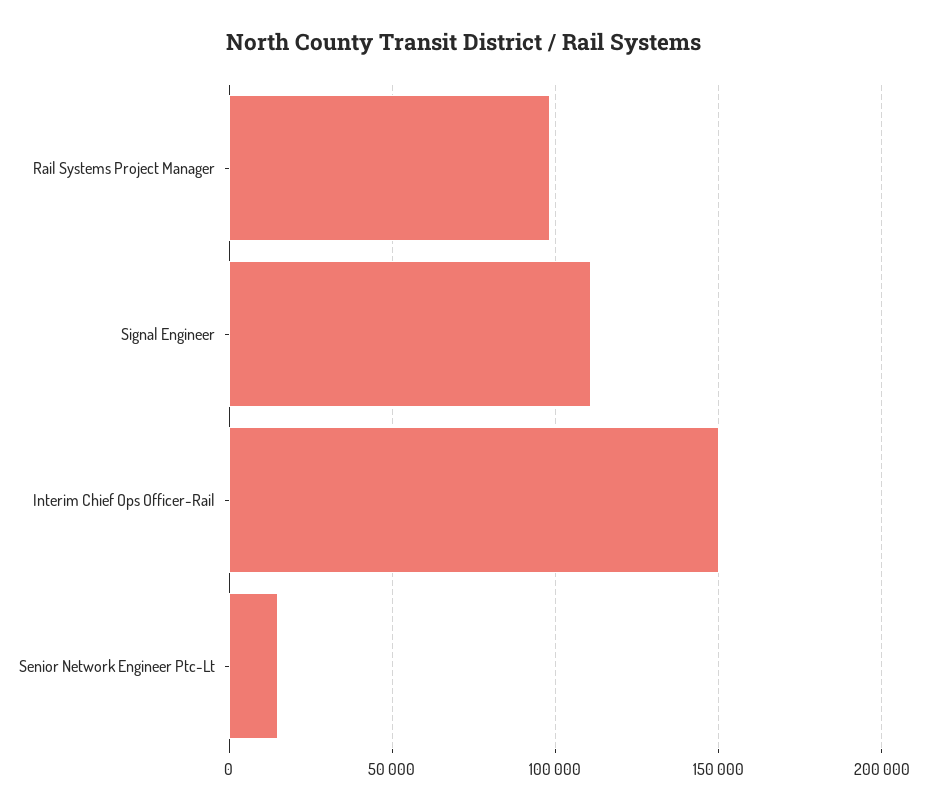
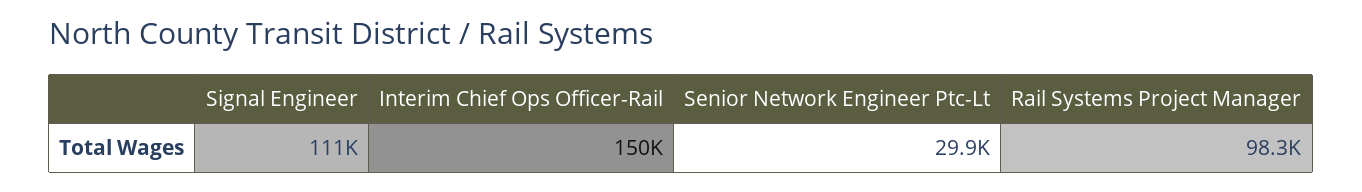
Senior Network Engineer Ptc-Lt: 15000 -> 29900

